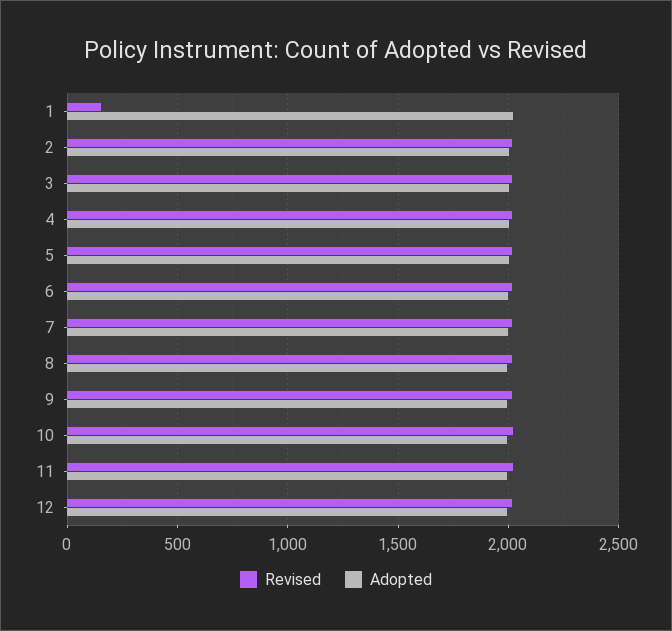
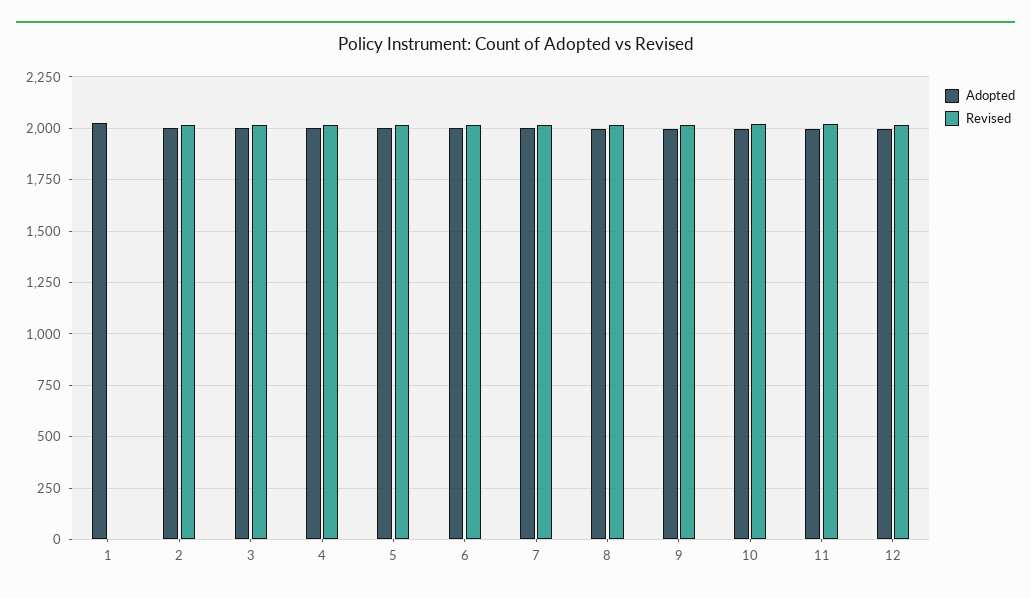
Revised, 1: 150 -> 0

